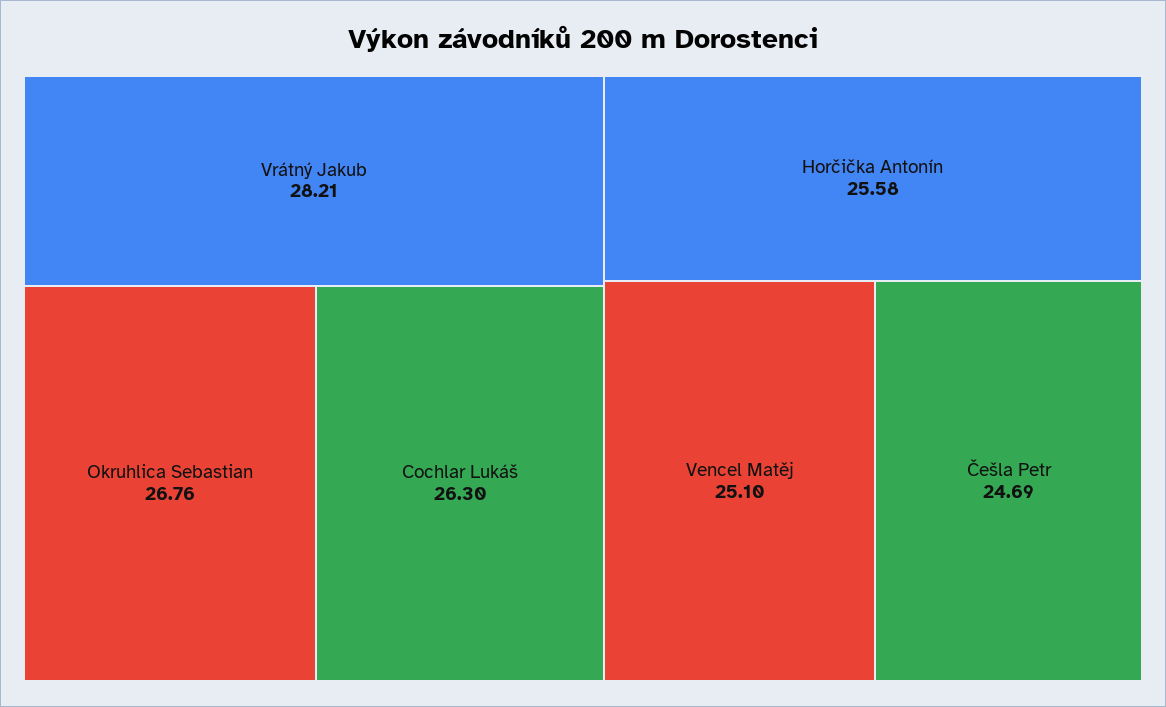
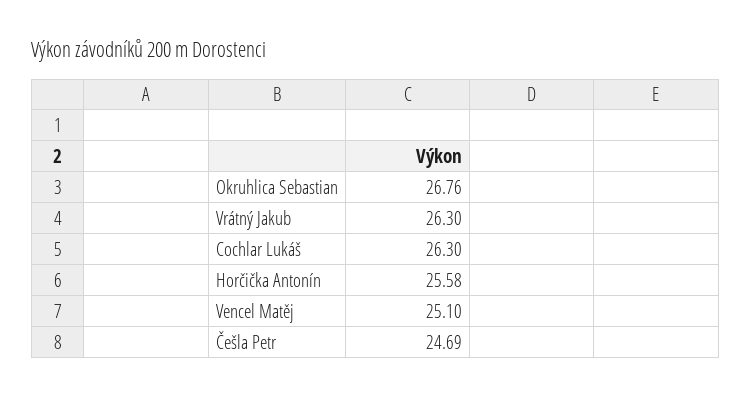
Vrátný Jakub: 28.21 -> 26.3

